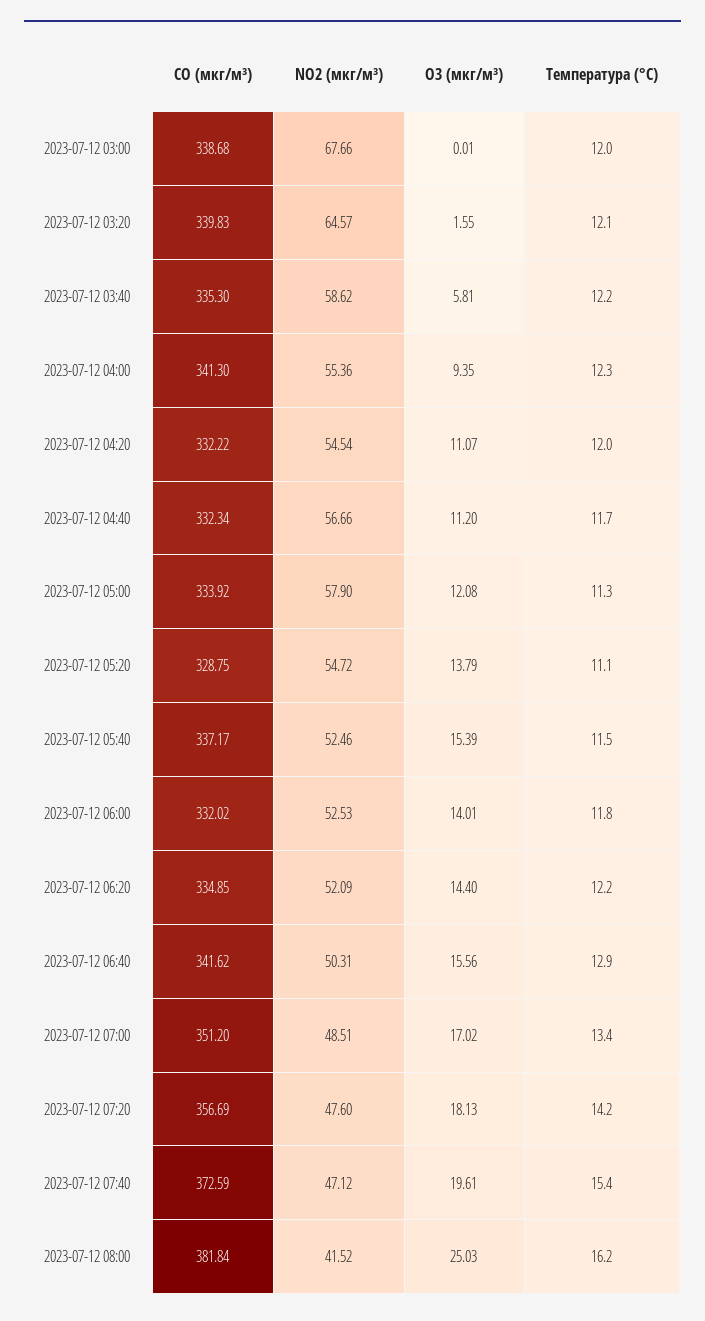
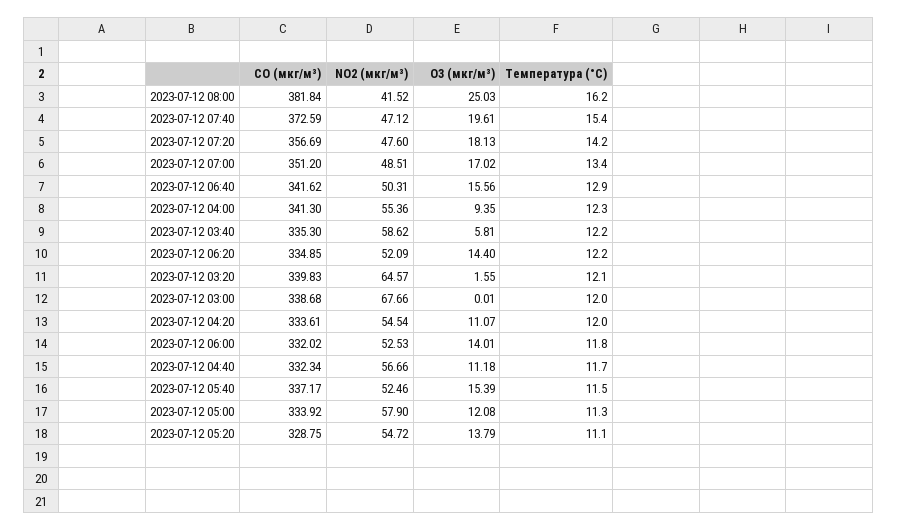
CO (мкг/м³), 2023-07-12 04:20: 332.22 -> 333.61
O3 (мкг/м³), 2023-07-12 04:40: 11.2 -> 11.18

